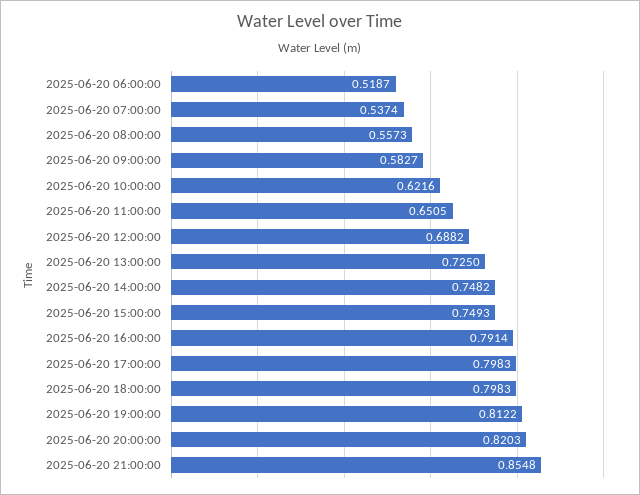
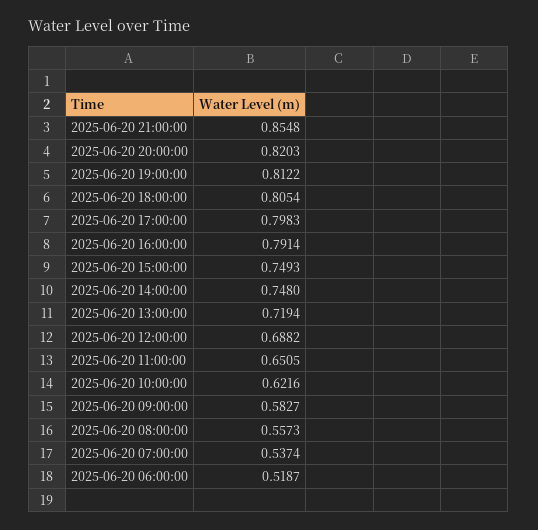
2025-06-20 13:00:00: 0.725 -> 0.7194
2025-06-20 14:00:00: 0.7482 -> 0.748
2025-06-20 18:00:00: 0.7983 -> 0.8054

